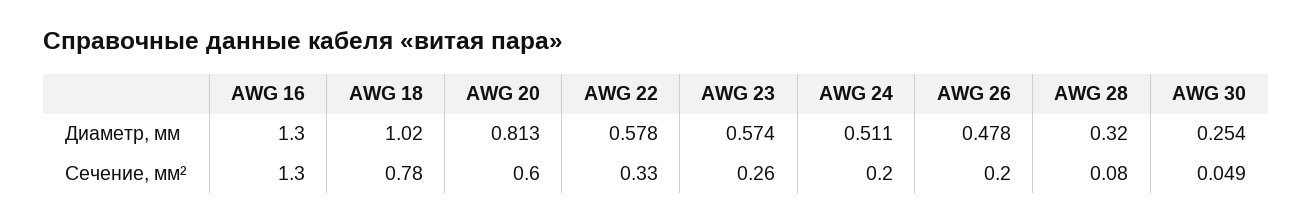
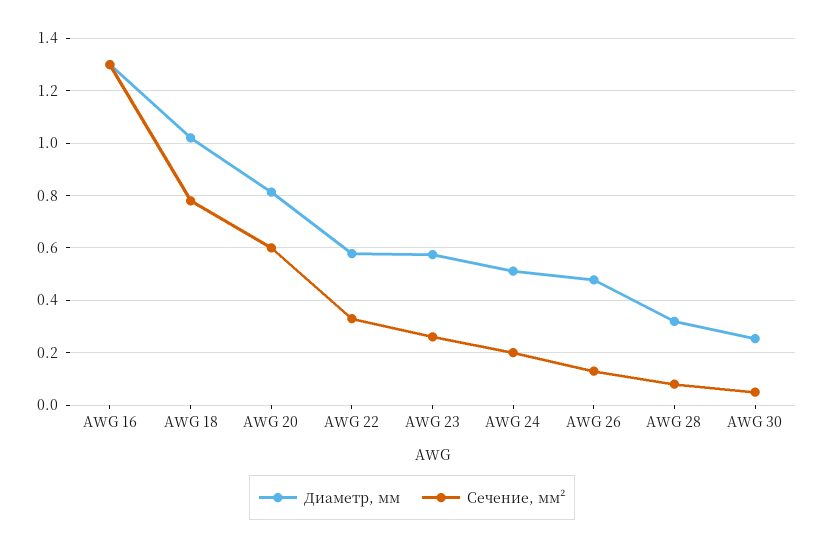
Сечение, мм², AWG 26: 0.2 -> 0.125

